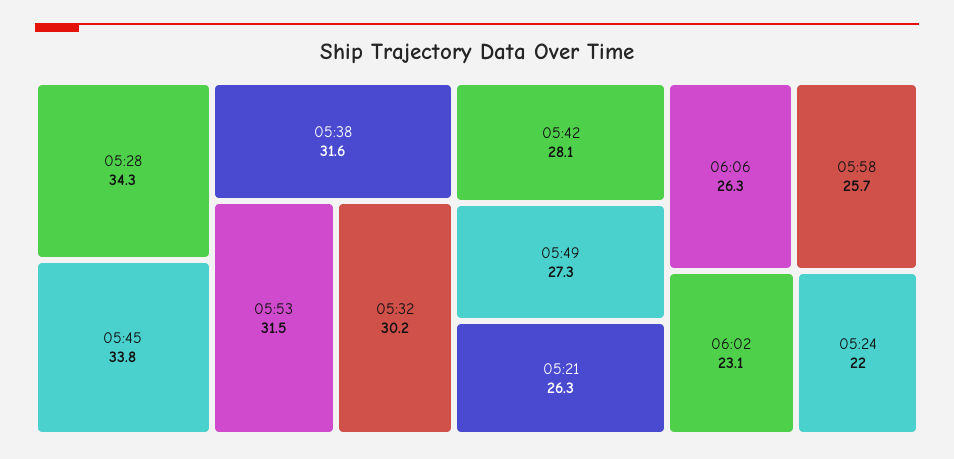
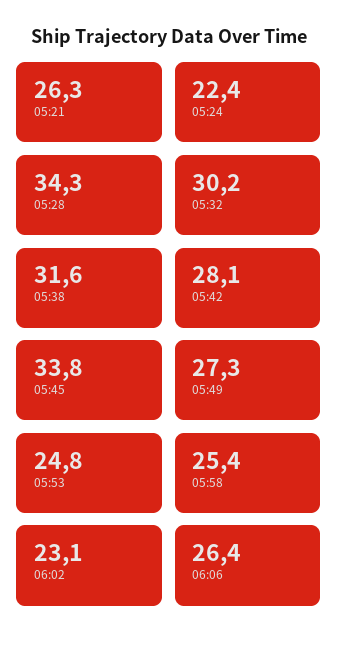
05:53: 31.5 -> 24.8
06:06: 26.3 -> 26.4
05:58: 25.7 -> 25.4
05:24: 22 -> 22.4

